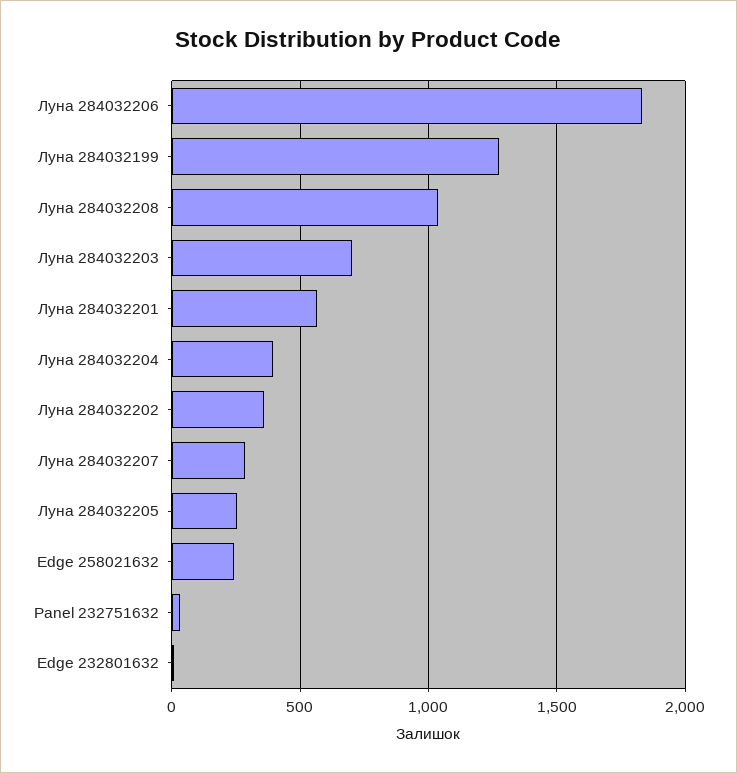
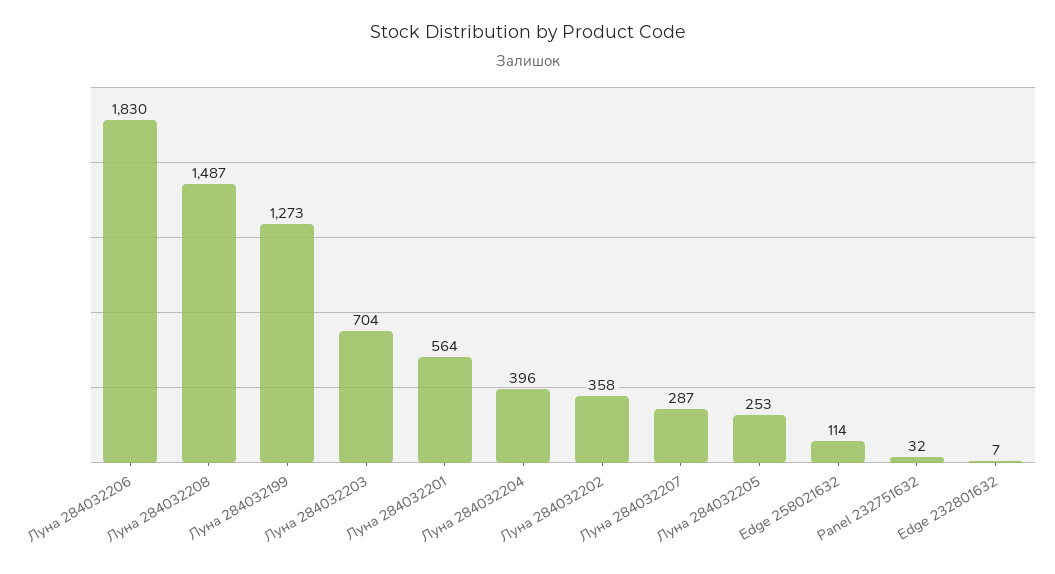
Луна 284032208: 1050 -> 1487
Edge 258021632: 250 -> 114

